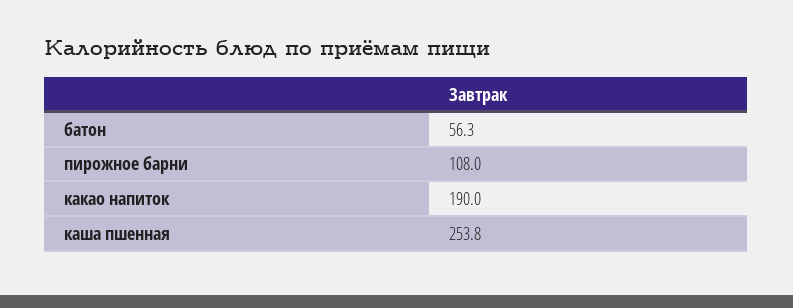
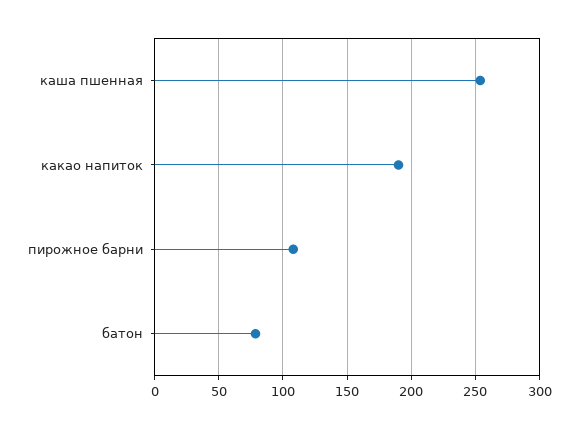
батон: 56.3 -> 80

